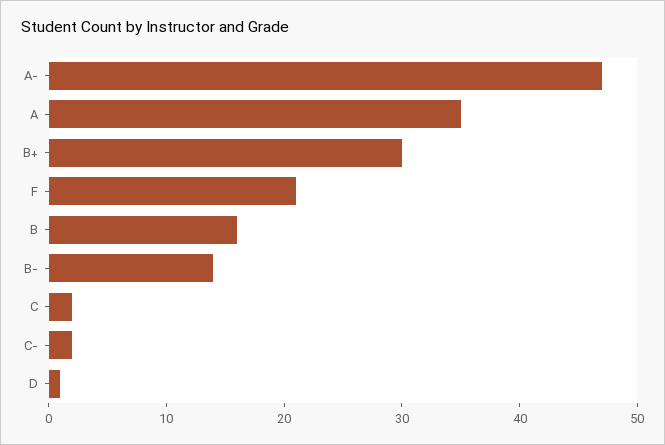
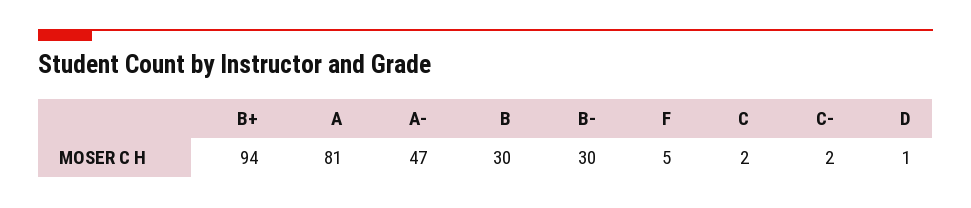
A: 35 -> 81
B+: 30 -> 94
F: 21 -> 5
B: 16 -> 30
B-: 14 -> 30

